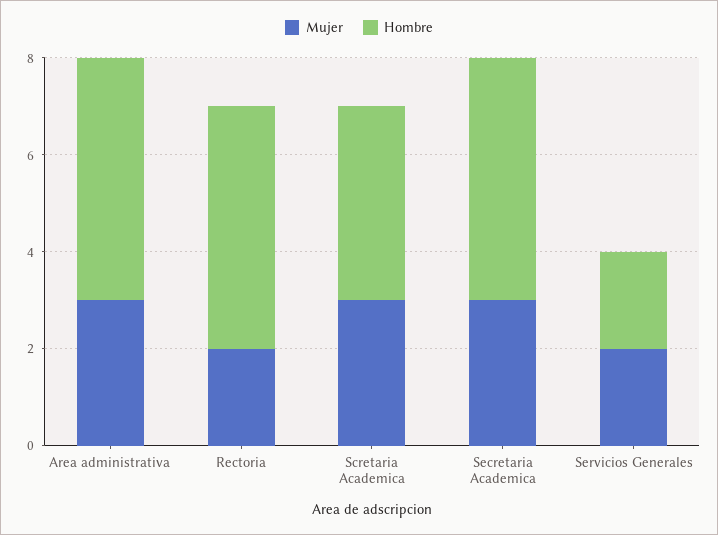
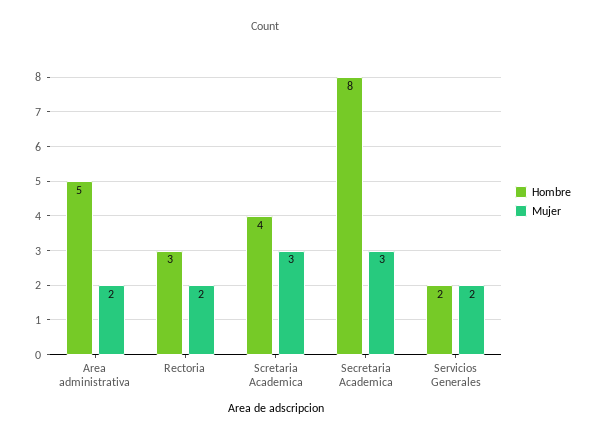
Mujer, Area administrativa: 3 -> 2
Hombre, Rectoria: 5 -> 3
Hombre, Secretaria Academica: 5 -> 8

